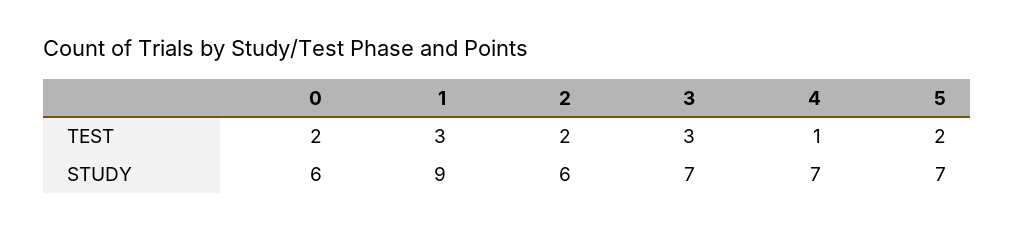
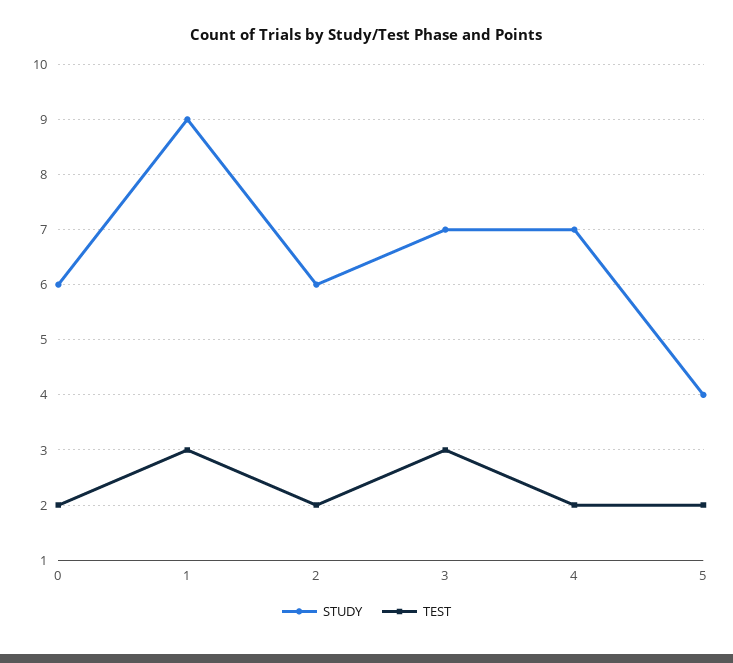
TEST, 4: 1 -> 2
STUDY, 5: 7 -> 4

